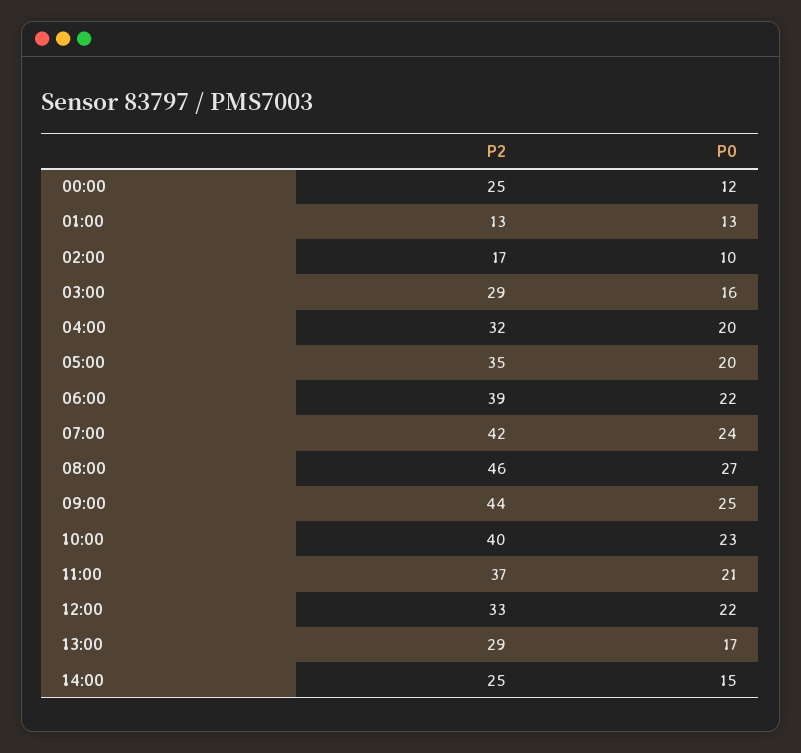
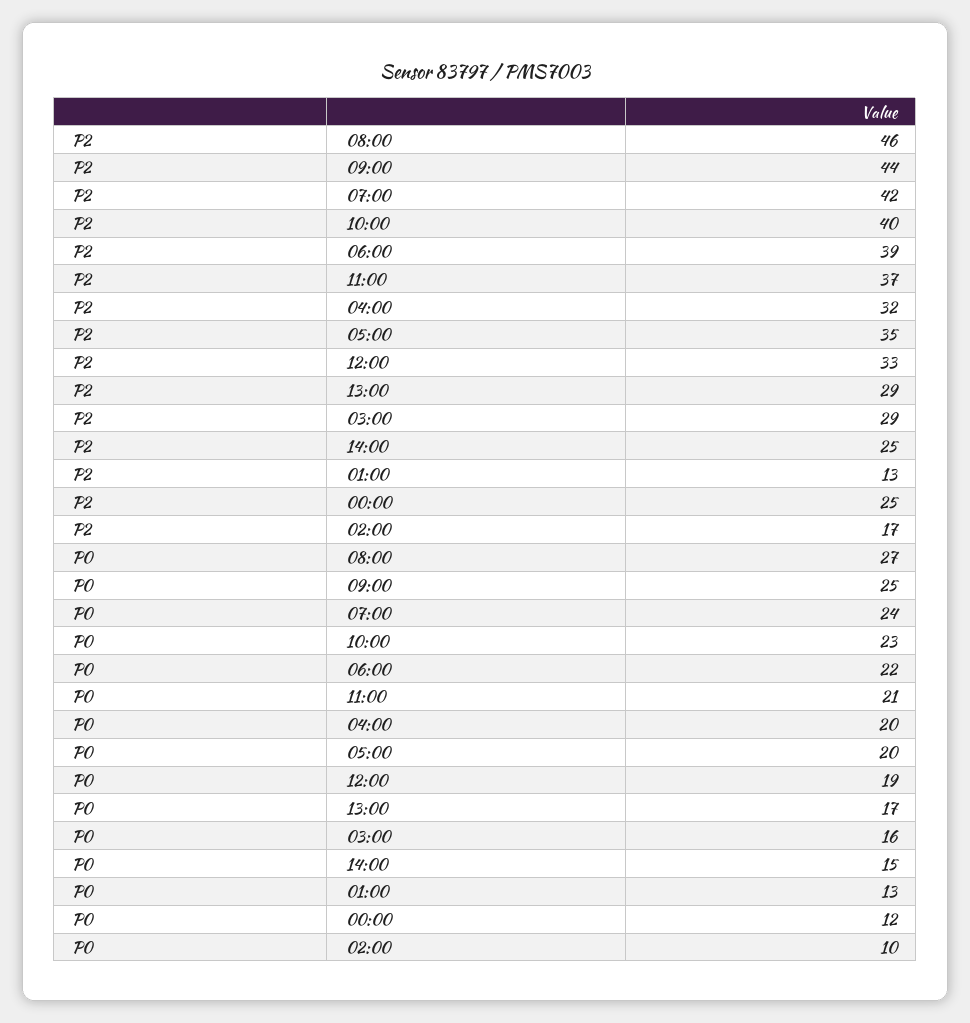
P0, 12:00: 22 -> 19

